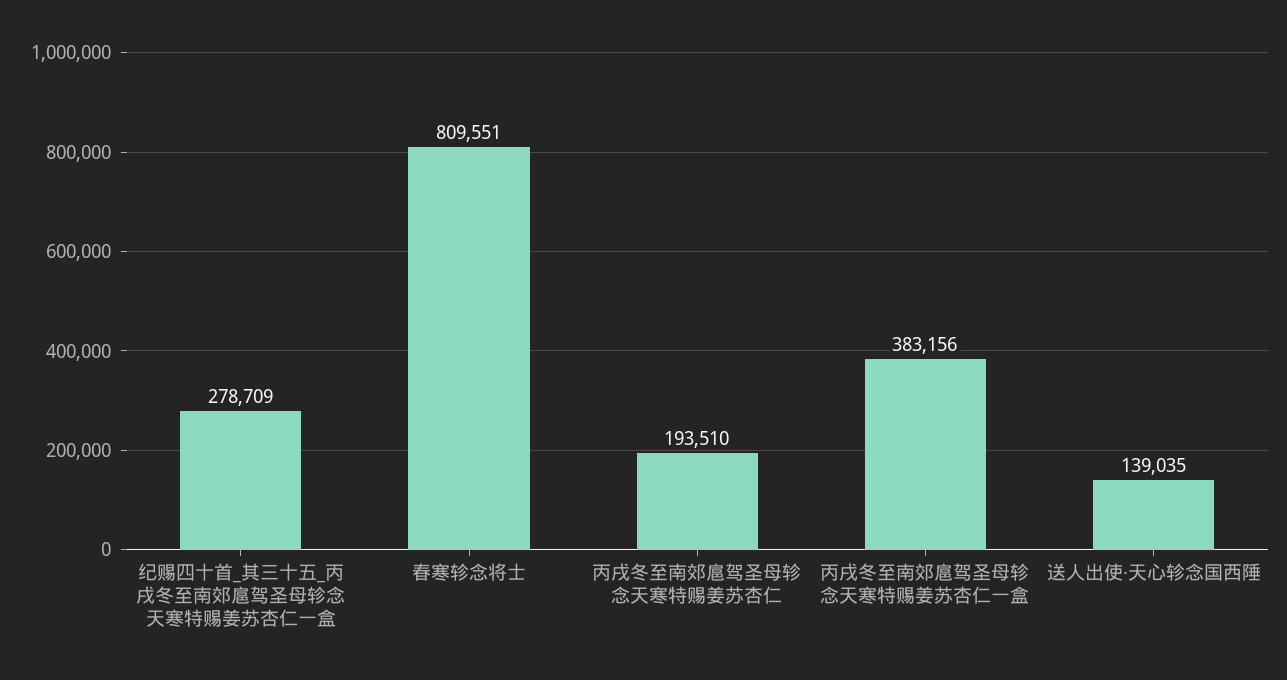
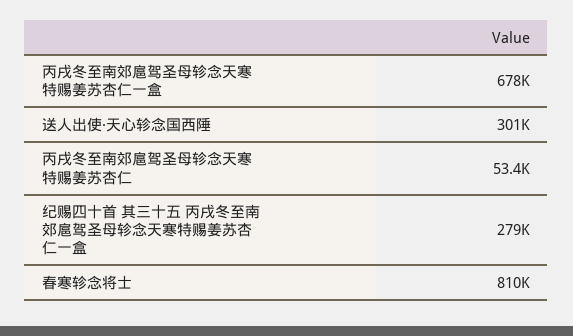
丙戌冬至南郊扈驾圣母轸念天寒特赐姜苏杏仁: 193510 -> 53400
丙戌冬至南郊扈驾圣母轸念天寒特赐姜苏杏仁一盒: 383156 -> 678000
送人出使·天心轸念国西陲: 139035 -> 301000

